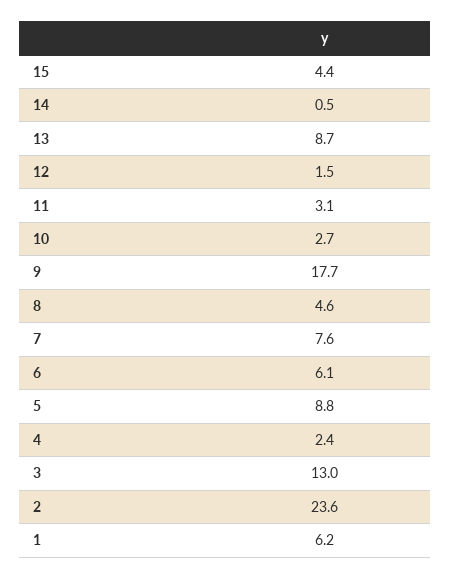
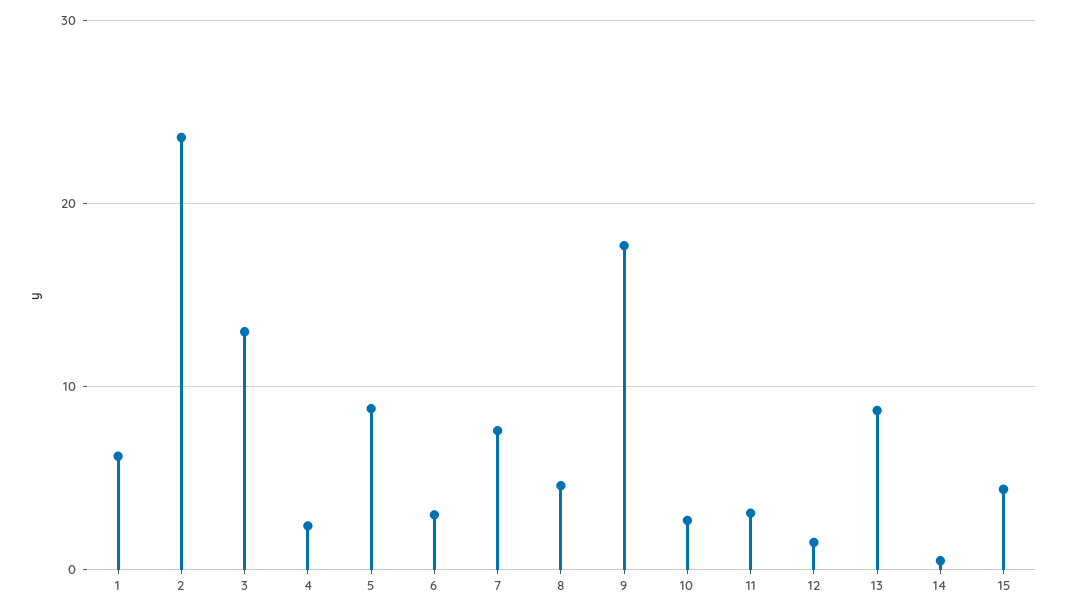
6: 6.1 -> 3

